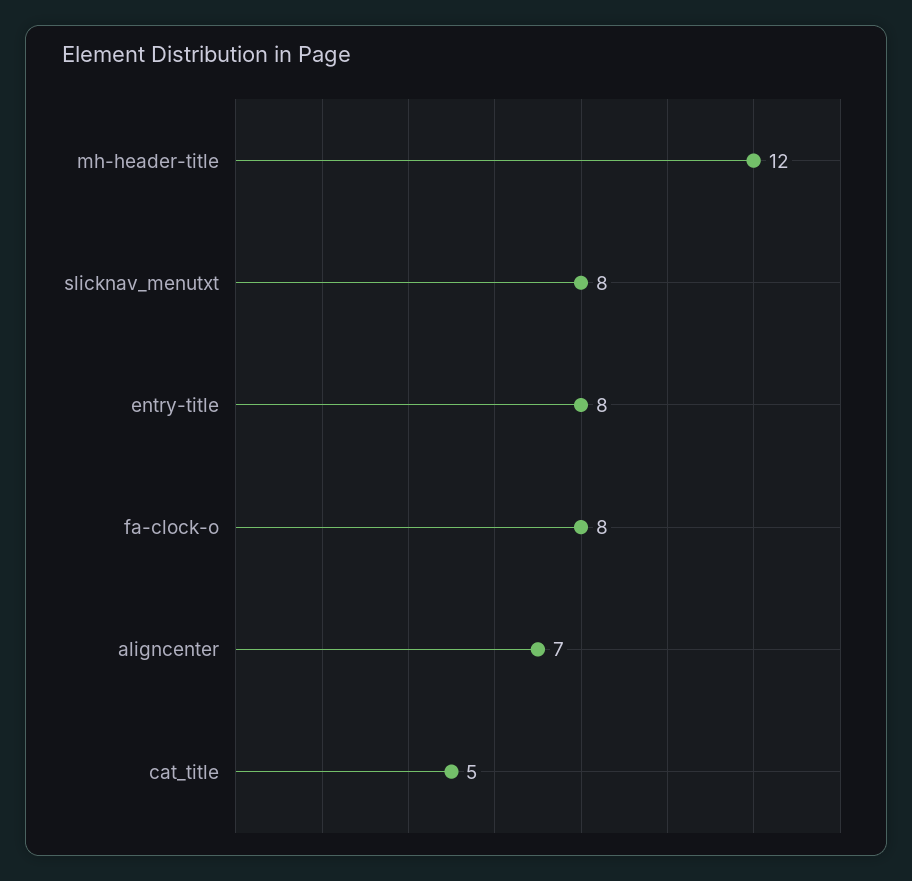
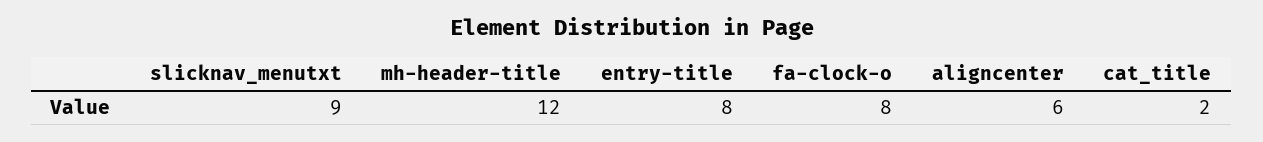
slicknav_menutxt: 8 -> 9
aligncenter: 7 -> 6
cat_title: 5 -> 2

